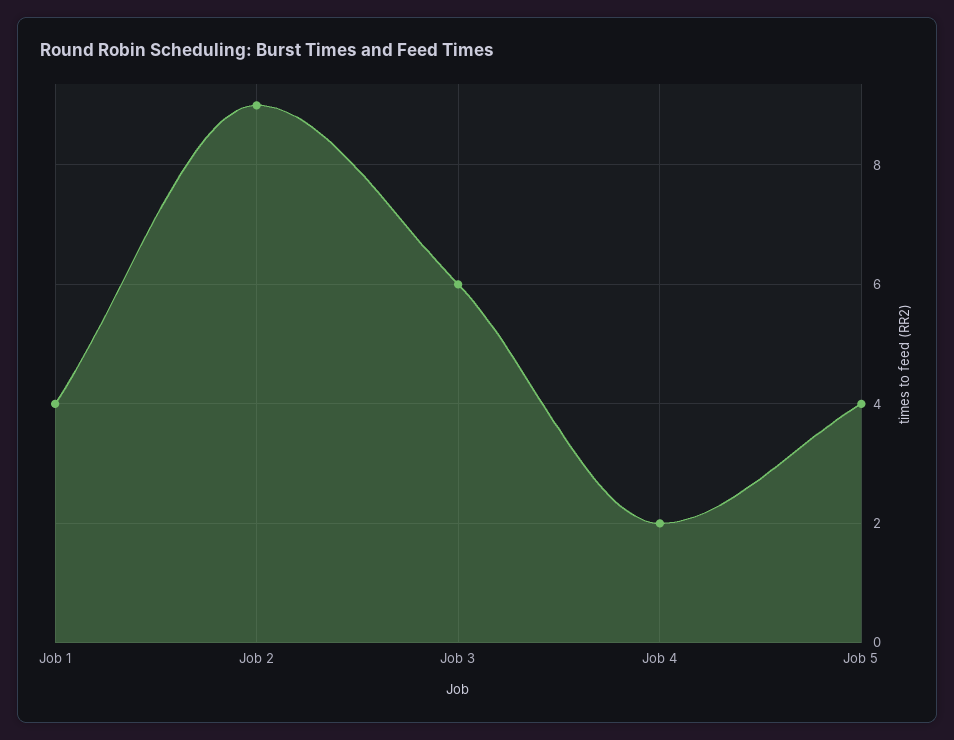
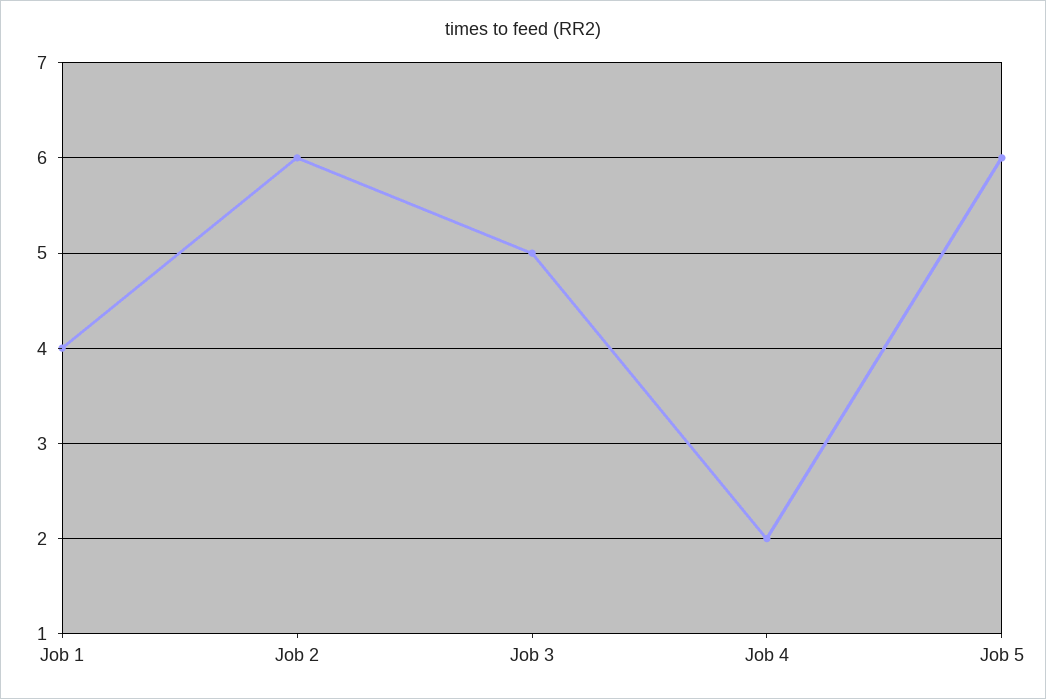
Job 2: 9 -> 6
Job 3: 6 -> 5
Job 5: 4 -> 6

